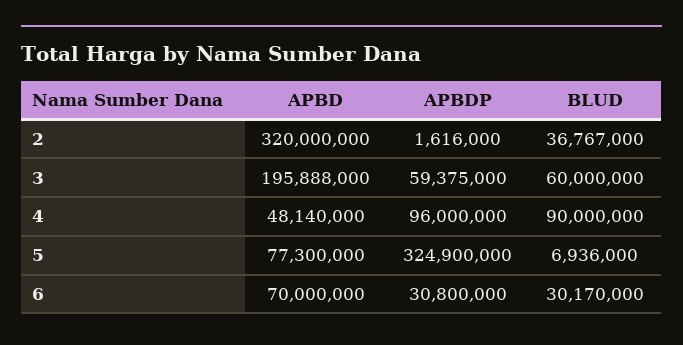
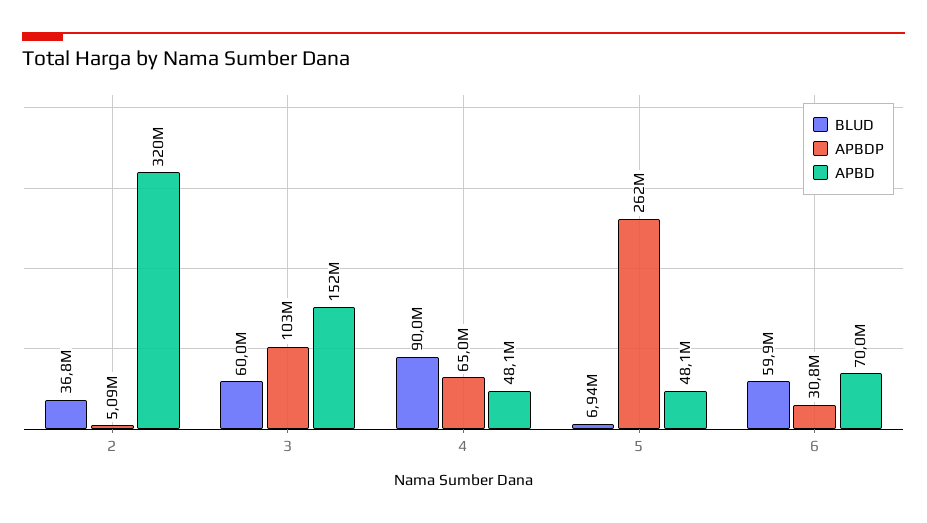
APBDP, 2: 1616000 -> 5090000
APBD, 3: 195888000 -> 152000000
APBDP, 3: 59375000 -> 103000000
APBDP, 4: 96000000 -> 65000000
APBD, 5: 77300000 -> 48100000
APBDP, 5: 324900000 -> 262000000
BLUD, 6: 30170000 -> 59900000

